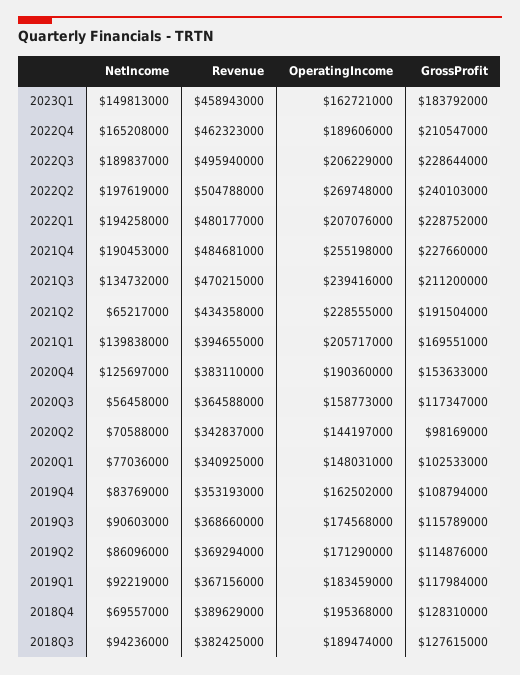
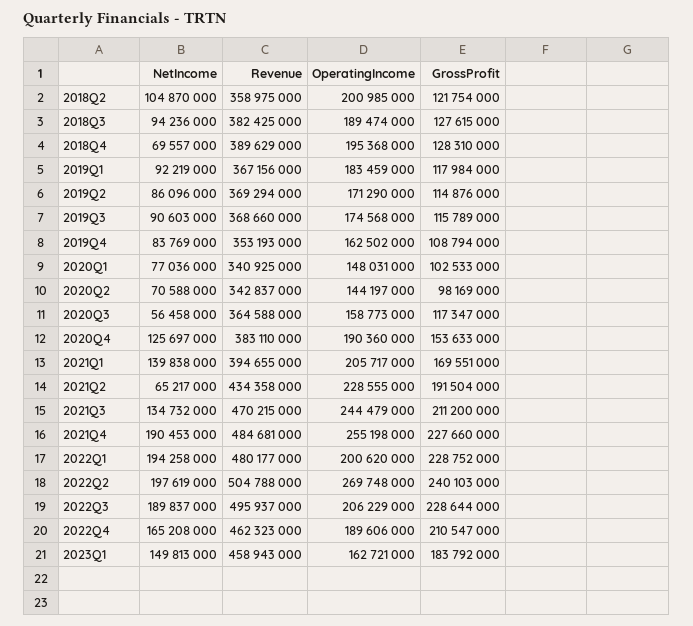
Revenue, 2022Q3: 495940000 -> 495937000
OperatingIncome, 2022Q1: 207076000 -> 200620000
OperatingIncome, 2021Q3: 239416000 -> 244479000
NetIncome, 2018Q2: none -> 104870000
Revenue, 2018Q2: none -> 358975000
OperatingIncome, 2018Q2: none -> 200985000
GrossProfit, 2018Q2: none -> 121754000

